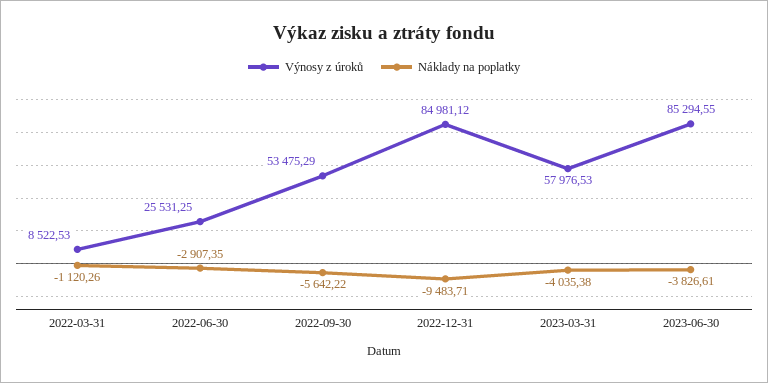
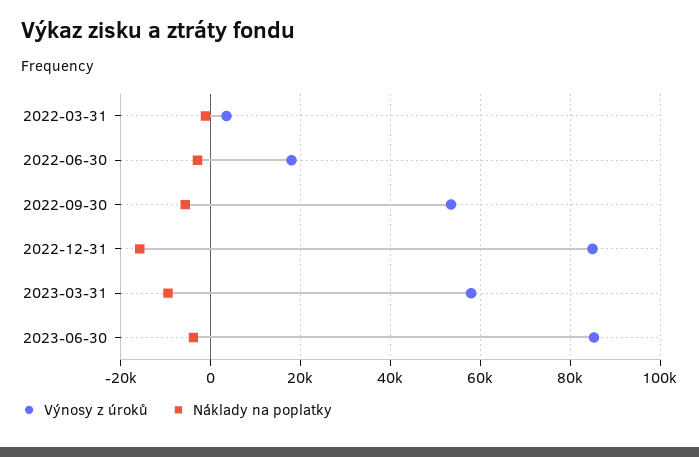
Výnosy z úroků, 2022-03-31: 8522.53 -> 4000
Výnosy z úroků, 2022-06-30: 25531.25 -> 18000
Náklady na poplatky, 2022-12-31: -9483.71 -> -16000
Náklady na poplatky, 2023-03-31: -4035.38 -> -10000

